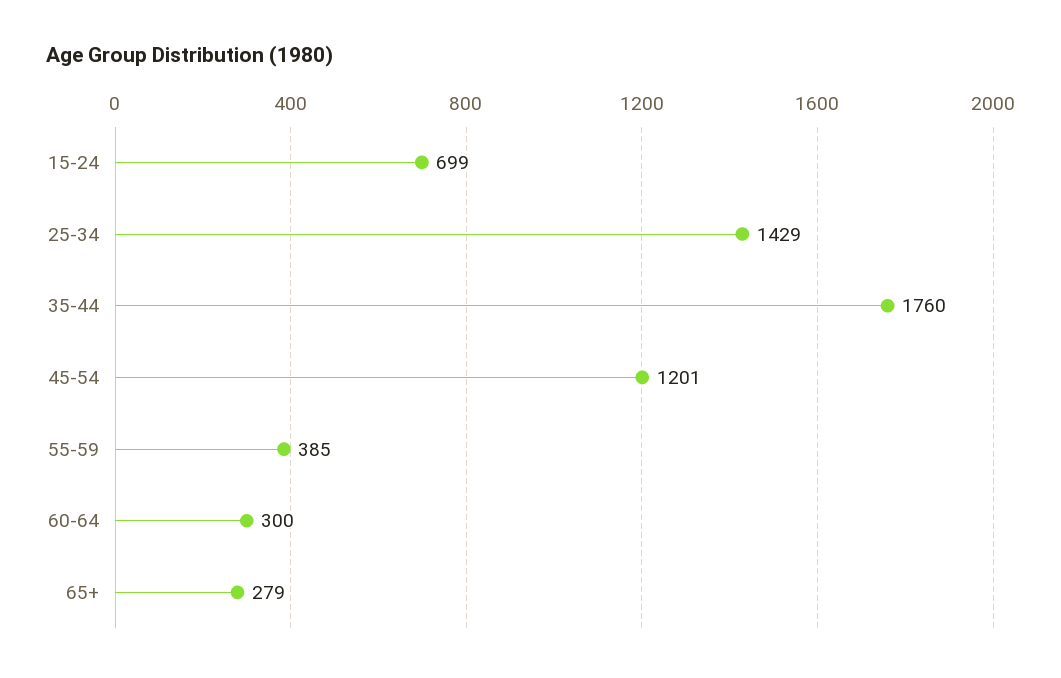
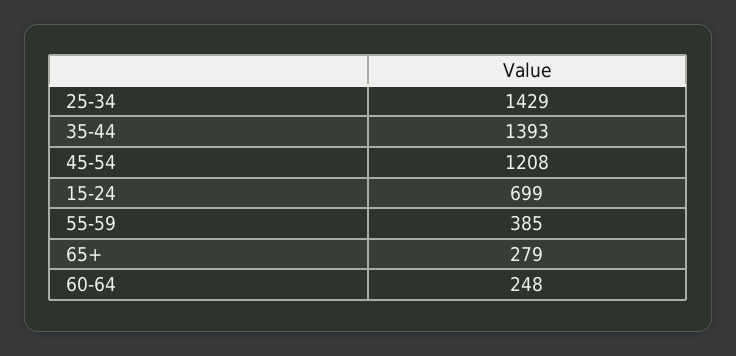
35-44: 1760 -> 1393
45-54: 1201 -> 1208
60-64: 300 -> 248

